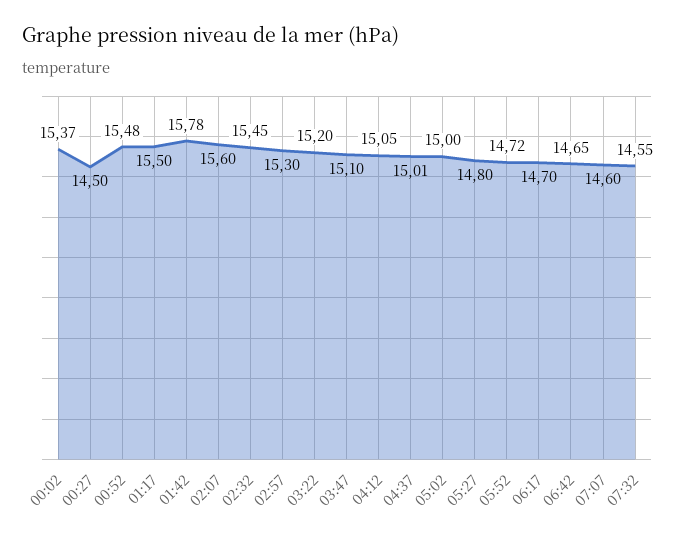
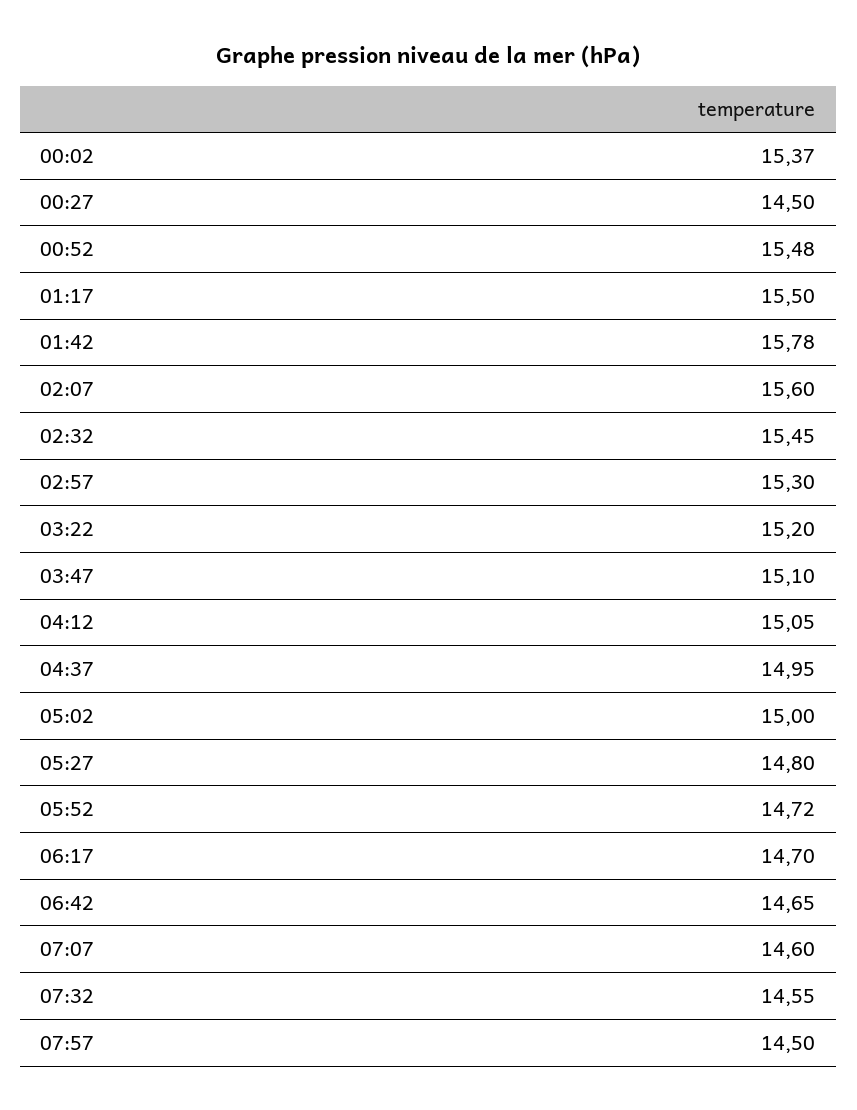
04:37: 15.01 -> 14.95
07:57: none -> 14.5

